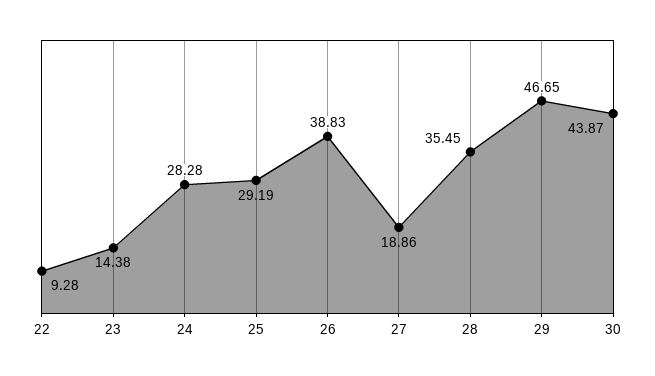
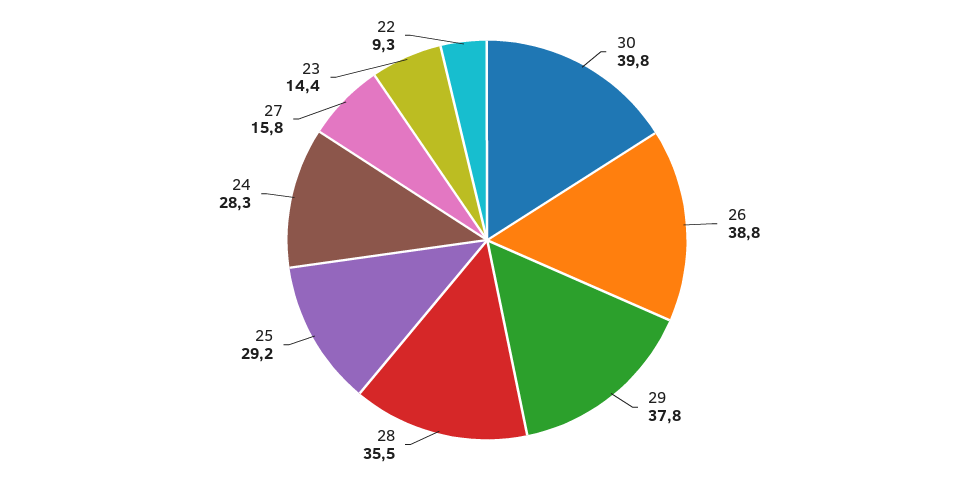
27: 18.86 -> 15.8
29: 46.65 -> 37.8
30: 43.87 -> 39.8

